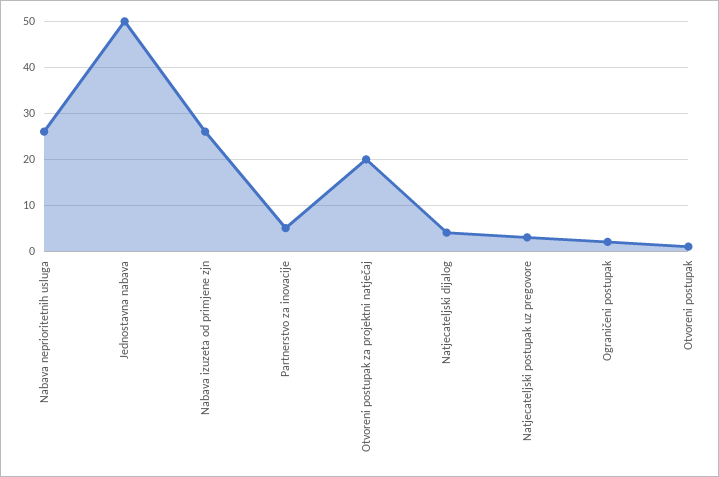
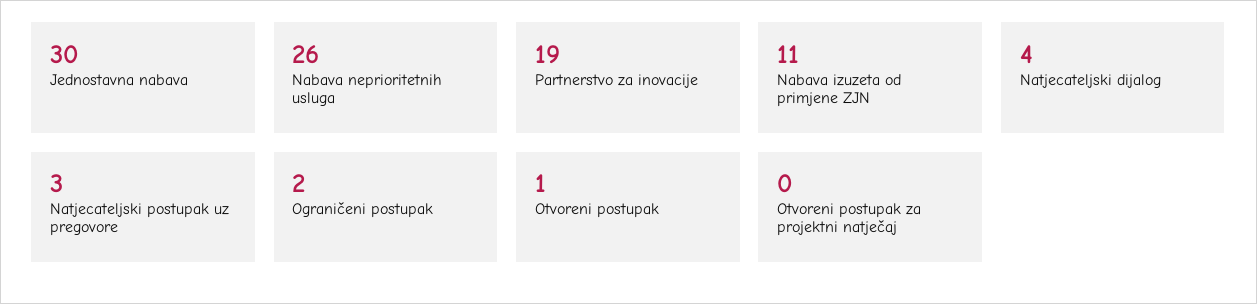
Jednostavna nabava: 50 -> 30
Nabava izuzeta od primjene zjn: 25 -> 11
Partnerstvo za inovacije: 5 -> 19
Otvoreni postupak za projektni natječaj: 20 -> 0

